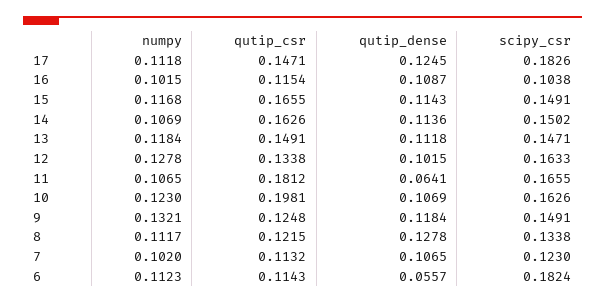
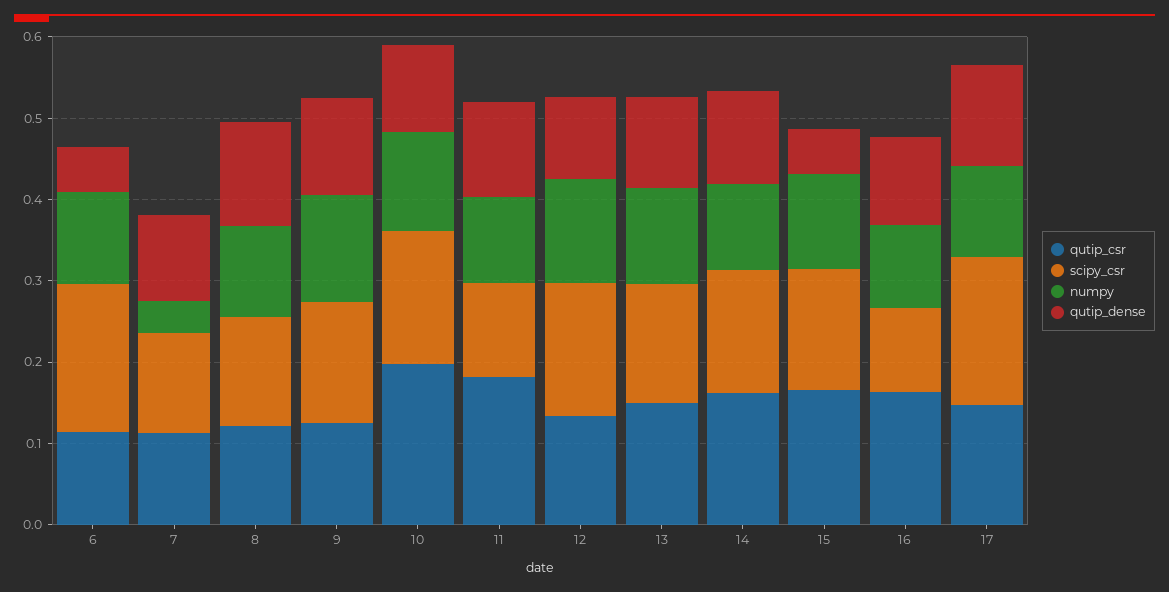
qutip_csr, 16: 0.1154 -> 0.16
qutip_dense, 15: 0.1143 -> 0.06
qutip_dense, 11: 0.0641 -> 0.12
scipy_csr, 11: 0.1655 -> 0.12
numpy, 7: 0.102 -> 0.04

